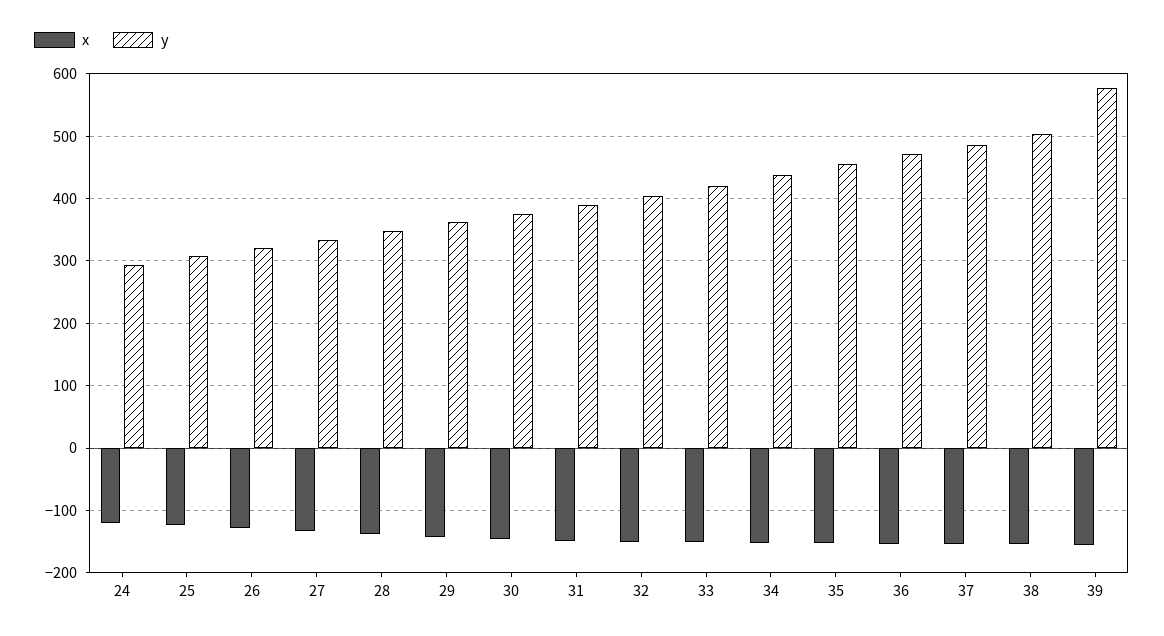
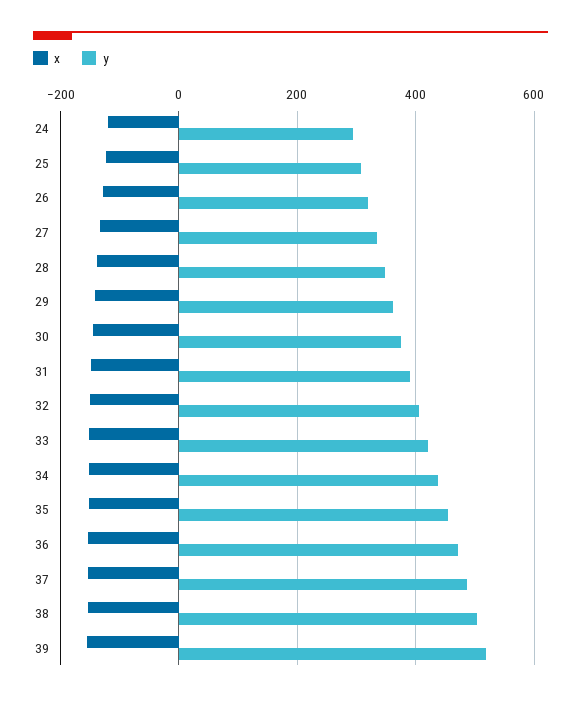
y, 39: 580 -> 520

